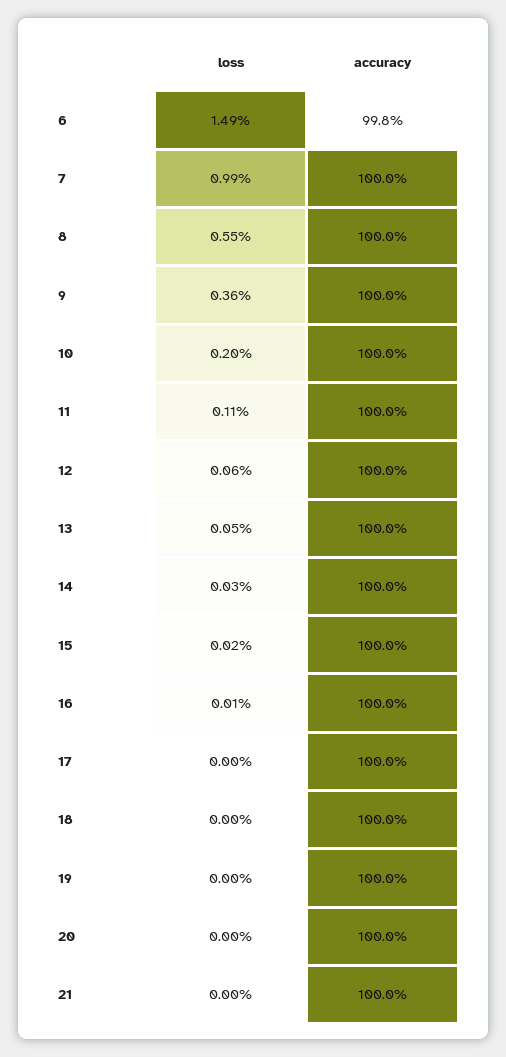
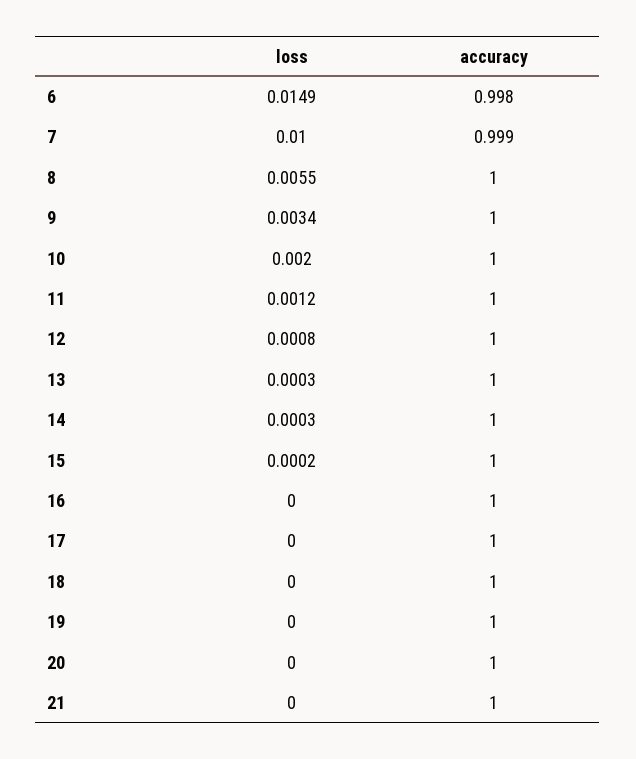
loss, 7: 0.0099 -> 0.01
accuracy, 7: 1 -> 0.999
loss, 9: 0.0036 -> 0.0034
loss, 11: 0.0011 -> 0.0012
loss, 12: 0.0006 -> 0.0008
loss, 13: 0.0005 -> 0.0003
loss, 16: 0.0001 -> 0

